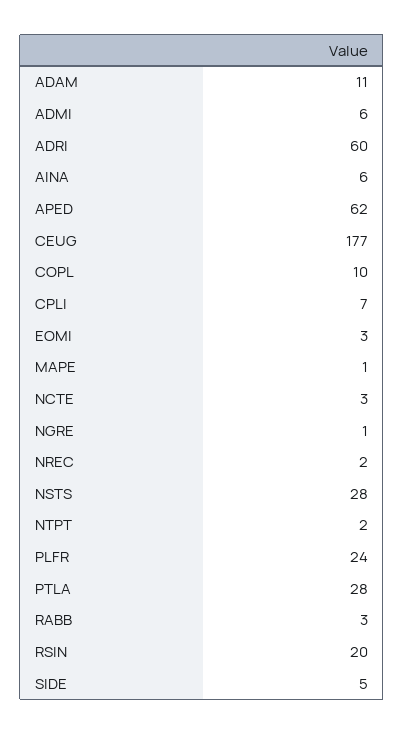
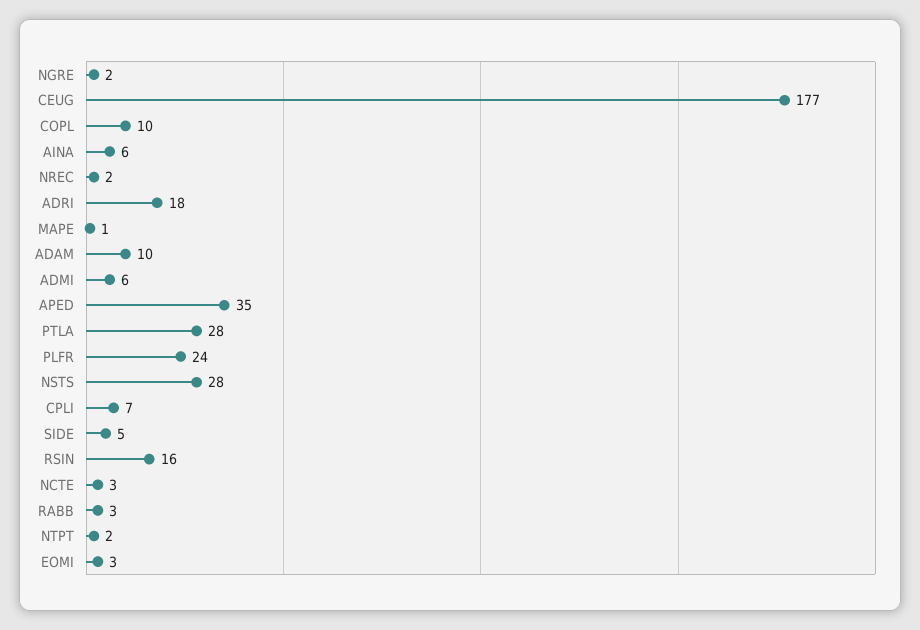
ADAM: 11 -> 10
ADRI: 60 -> 18
APED: 62 -> 35
NGRE: 1 -> 2
RSIN: 20 -> 16

